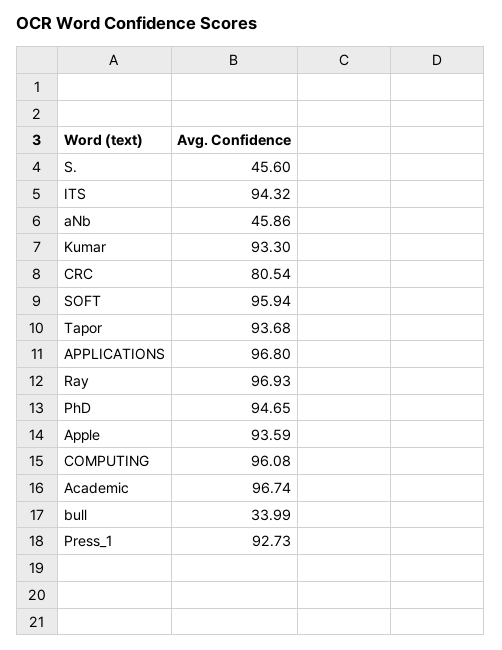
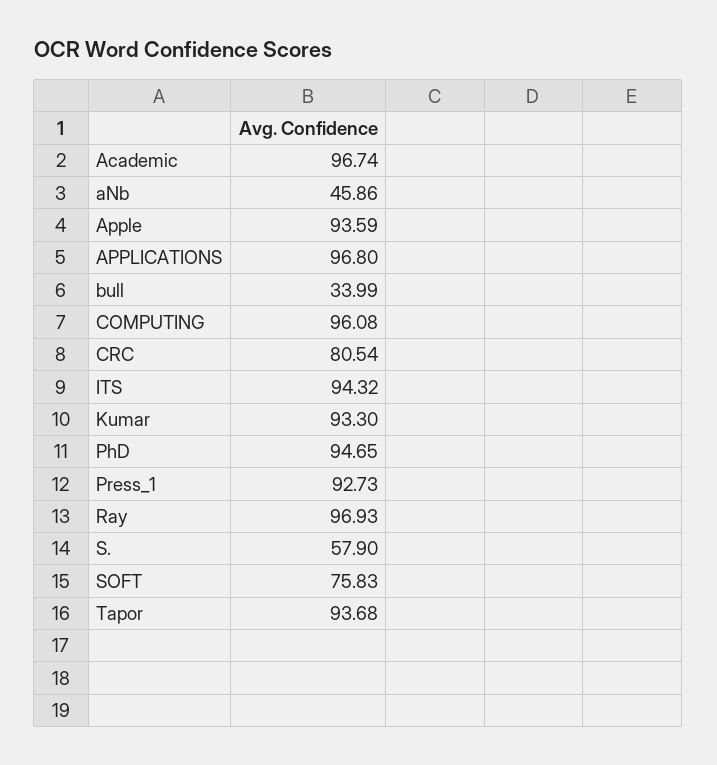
S.: 45.6 -> 57.9
SOFT: 95.94 -> 75.83

